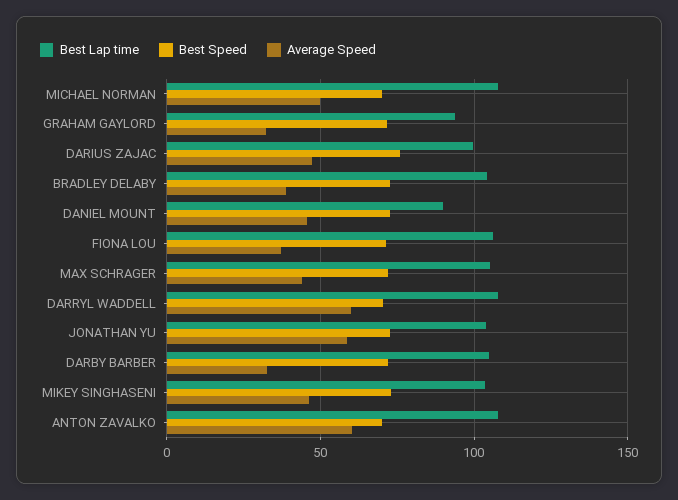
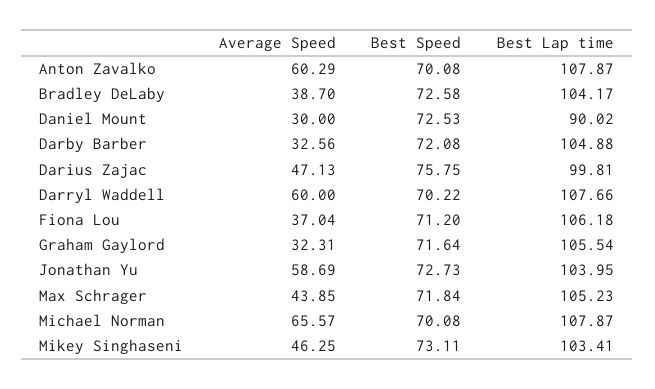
Average Speed, MICHAEL NORMAN: 50 -> 65.57
Best Lap time, GRAHAM GAYLORD: 95 -> 105.54
Average Speed, DANIEL MOUNT: 45 -> 30

